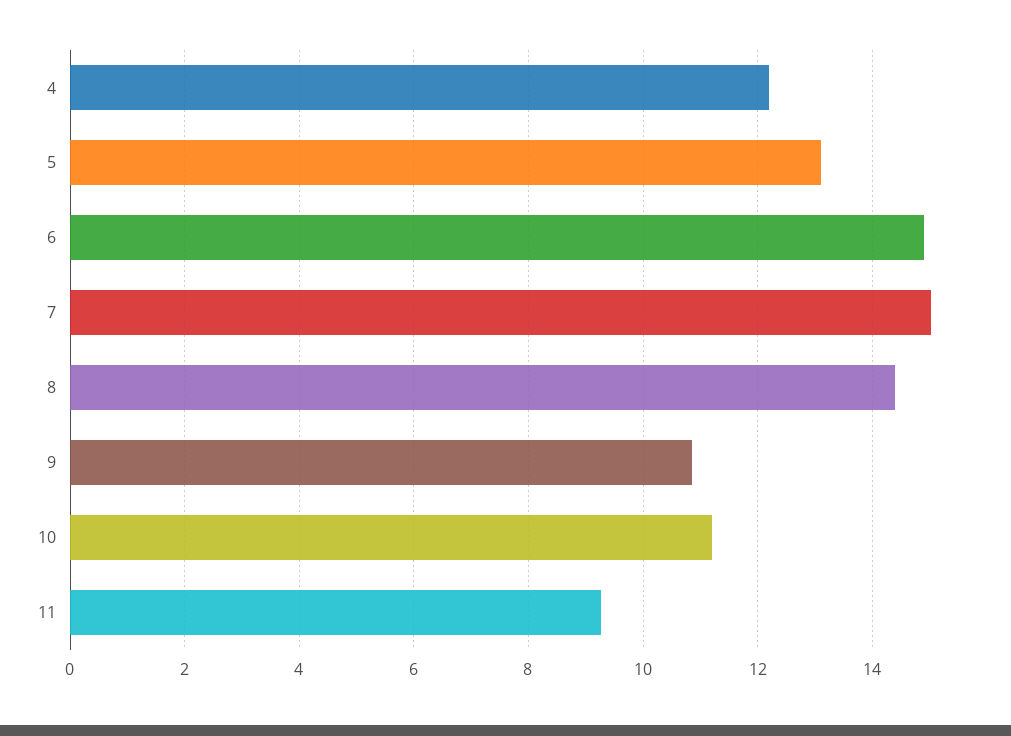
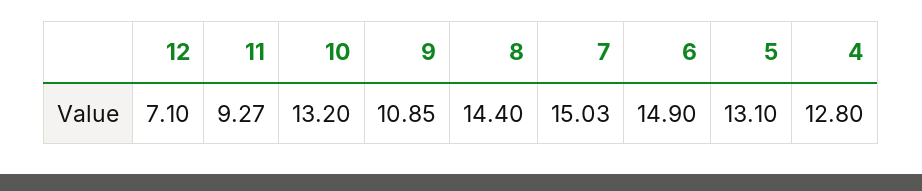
4: 12.2 -> 12.8
10: 11.2 -> 13.2
12: none -> 7.1

